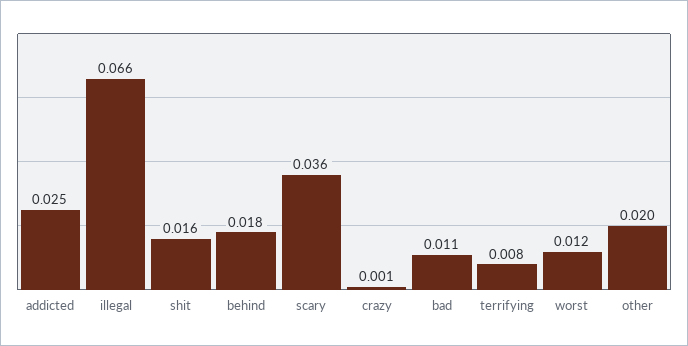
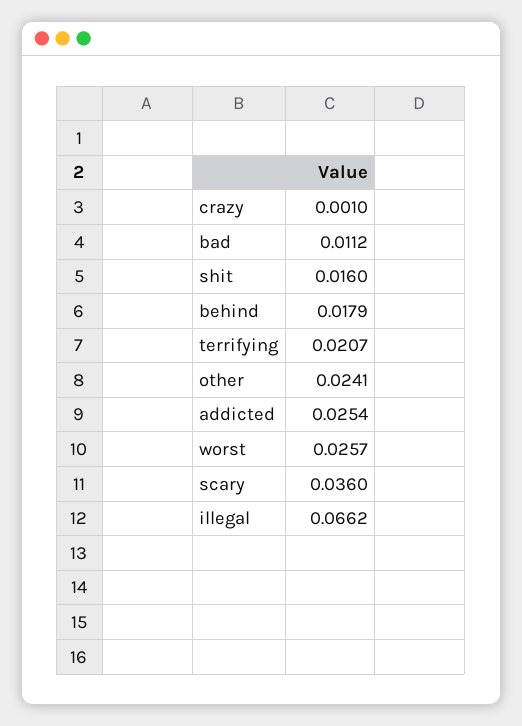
terrifying: 0.008 -> 0.0207
worst: 0.012 -> 0.0257
other: 0.02 -> 0.0241

